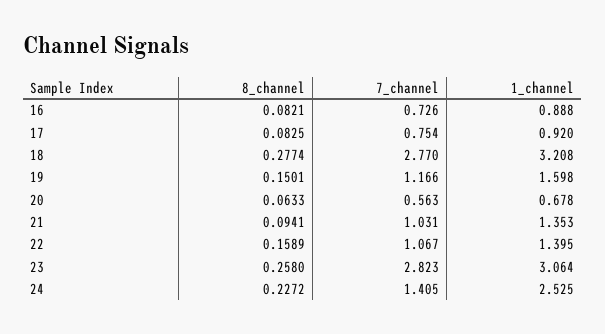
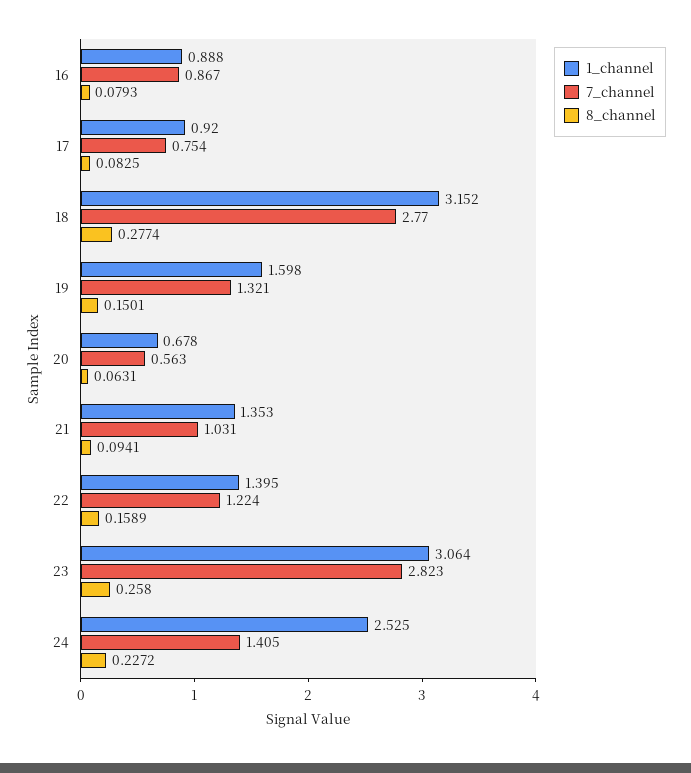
8_channel, 16: 0.0821 -> 0.0793
7_channel, 16: 0.726 -> 0.867
1_channel, 18: 3.208 -> 3.152
7_channel, 19: 1.166 -> 1.321
8_channel, 20: 0.0633 -> 0.0631
7_channel, 22: 1.067 -> 1.224

